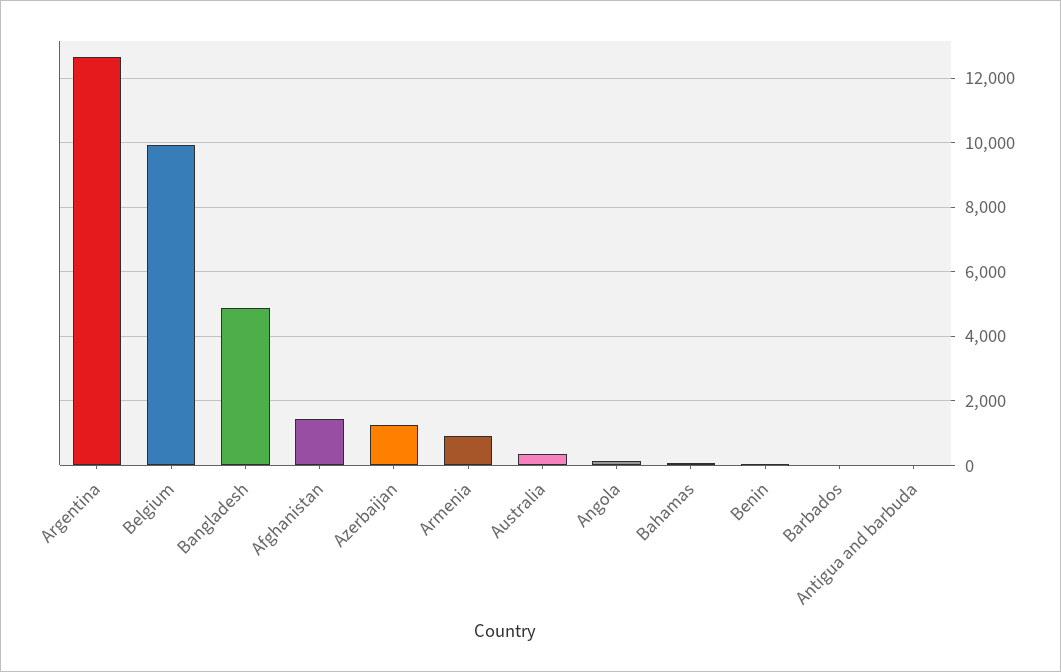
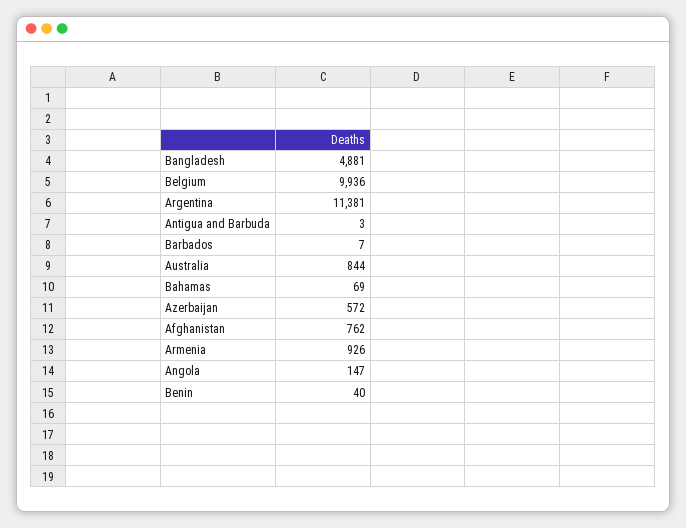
Argentina: 12600 -> 11381
Afghanistan: 1400 -> 762
Azerbaijan: 1200 -> 572
Australia: 400 -> 844

